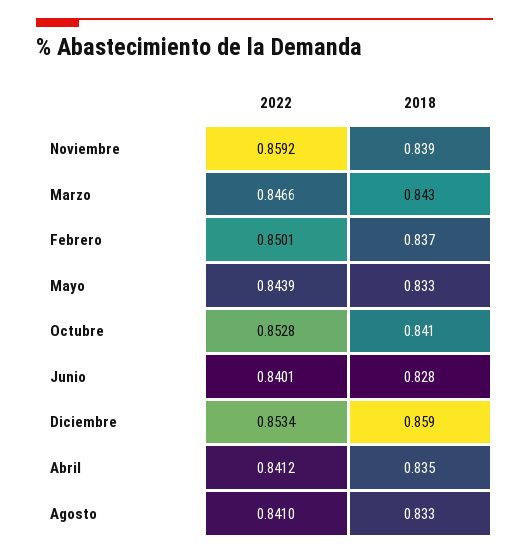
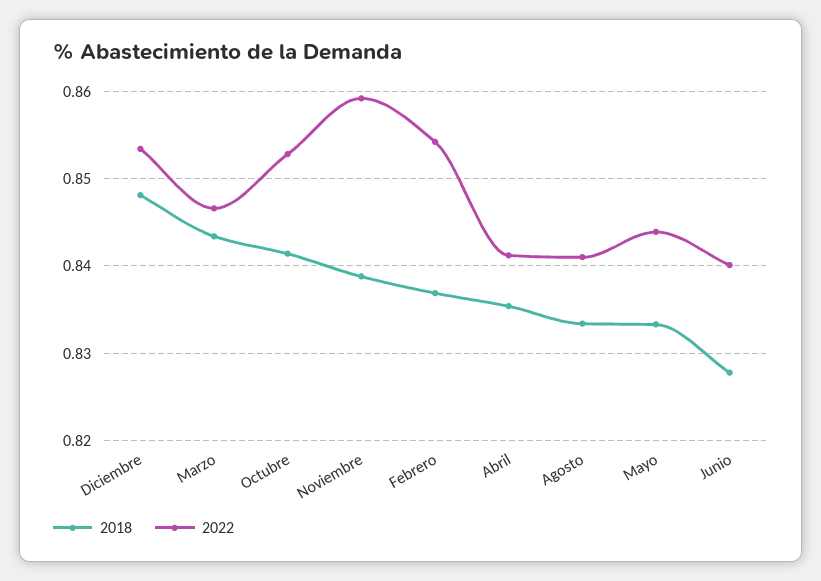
2022, Febrero: 0.8501 -> 0.854
2018, Diciembre: 0.859 -> 0.848

